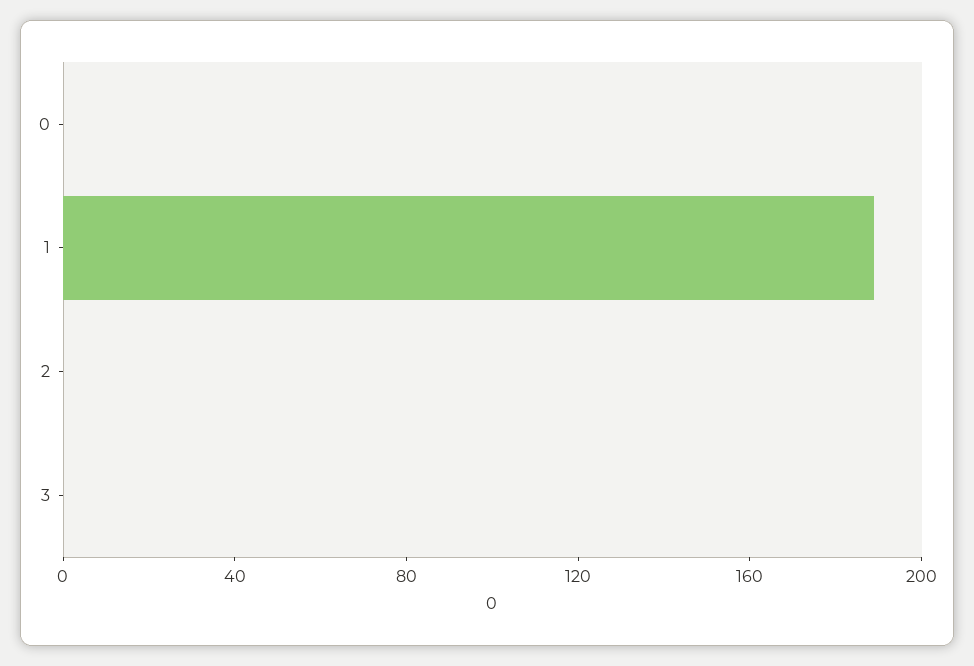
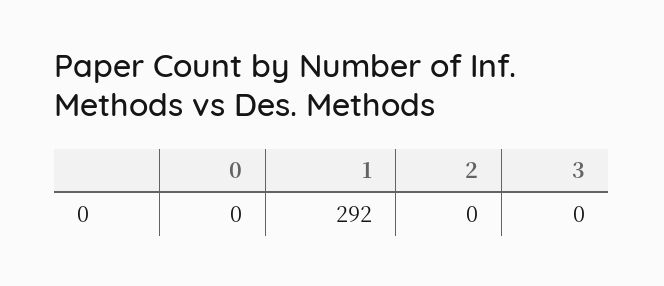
1: 190 -> 292

